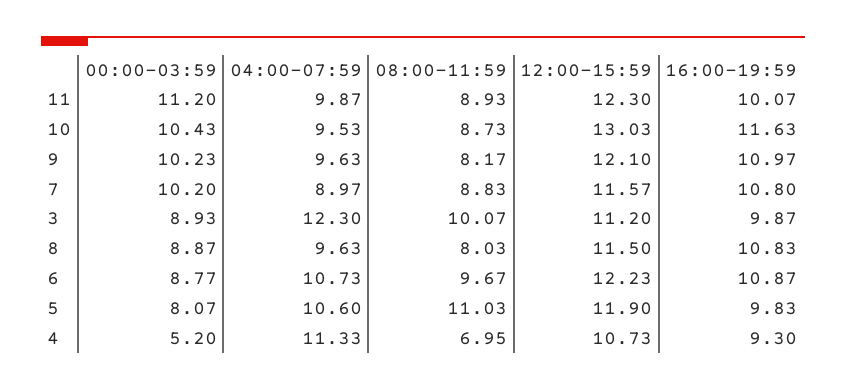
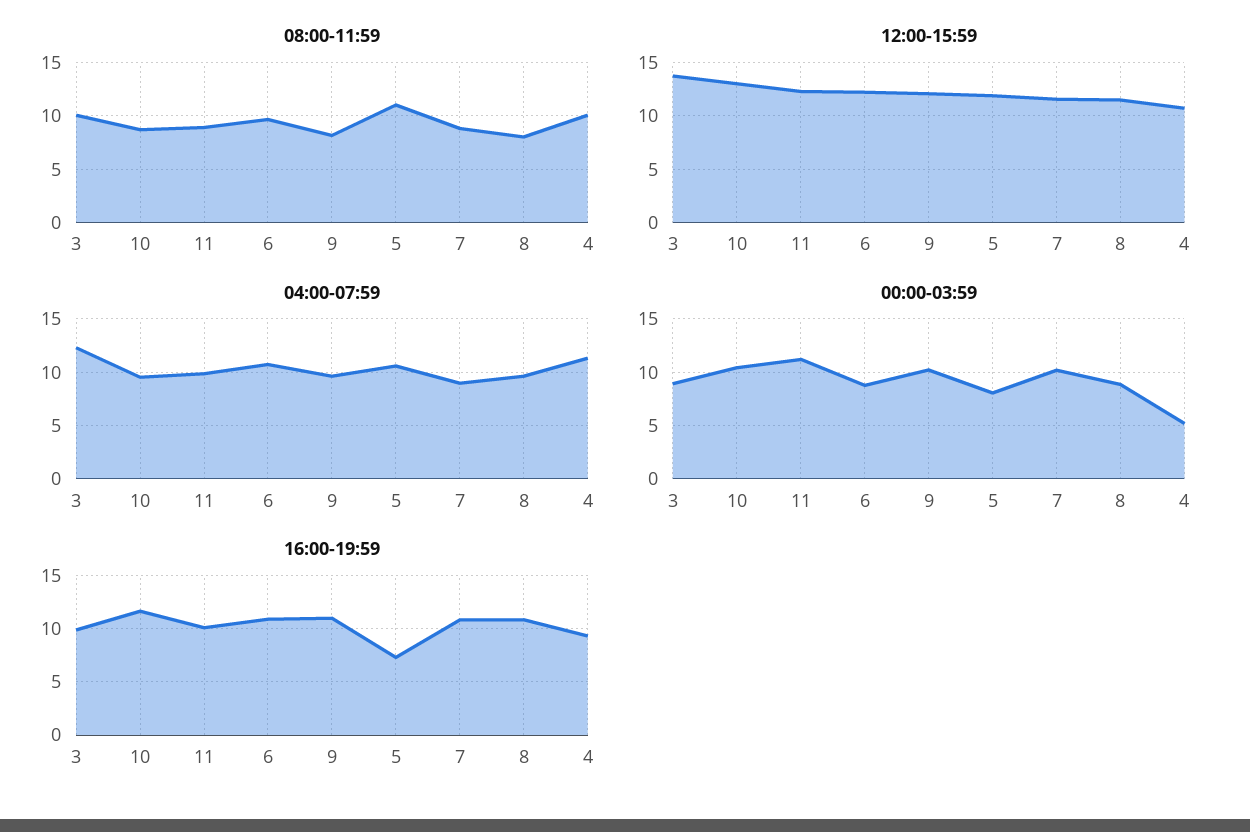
12:00-15:59, 3: 11.2 -> 14
16:00-19:59, 5: 9.83 -> 7
08:00-11:59, 4: 6.95 -> 10

